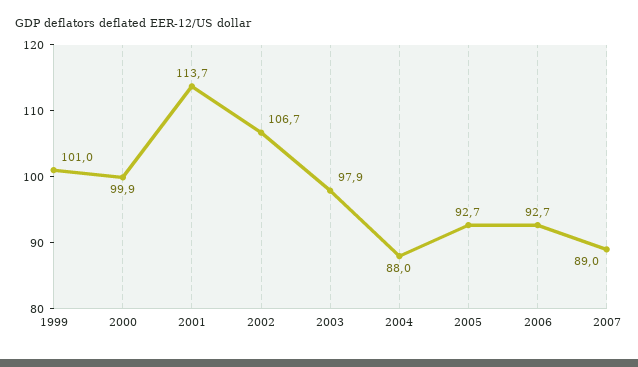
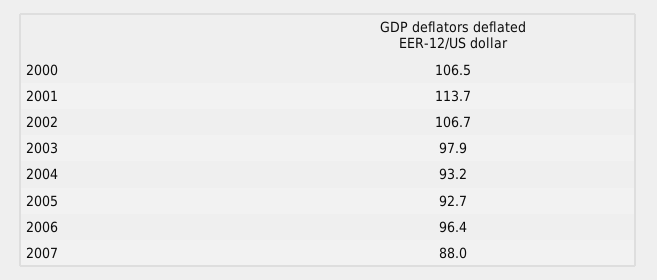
1999: 101 -> none
2000: 99.9 -> 106.5
2004: 88 -> 93.2
2006: 92.7 -> 96.4
2007: 89 -> 88

